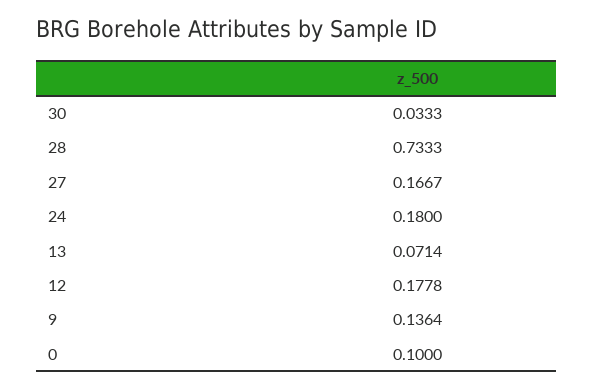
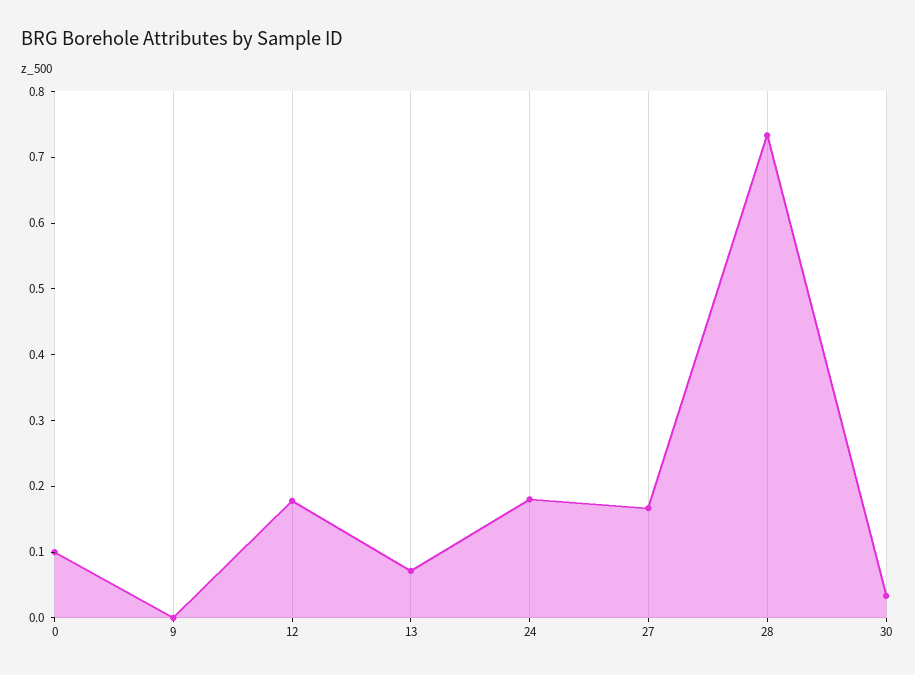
9: 0.1364 -> 0

